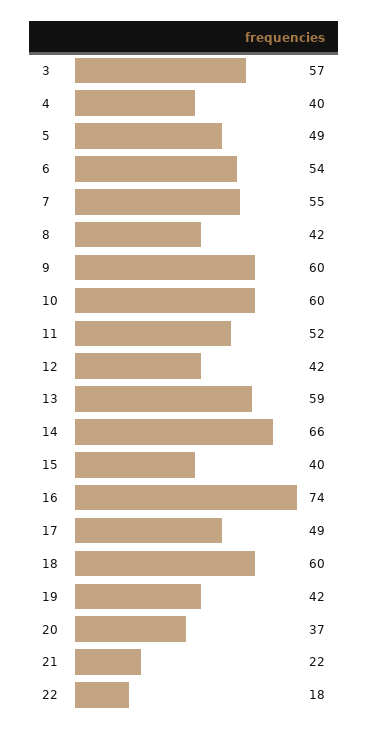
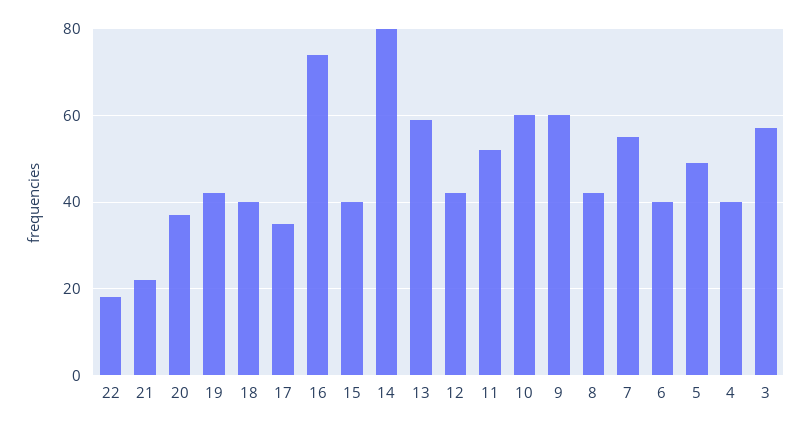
6: 54 -> 40
14: 66 -> 80
17: 49 -> 35
18: 60 -> 40

